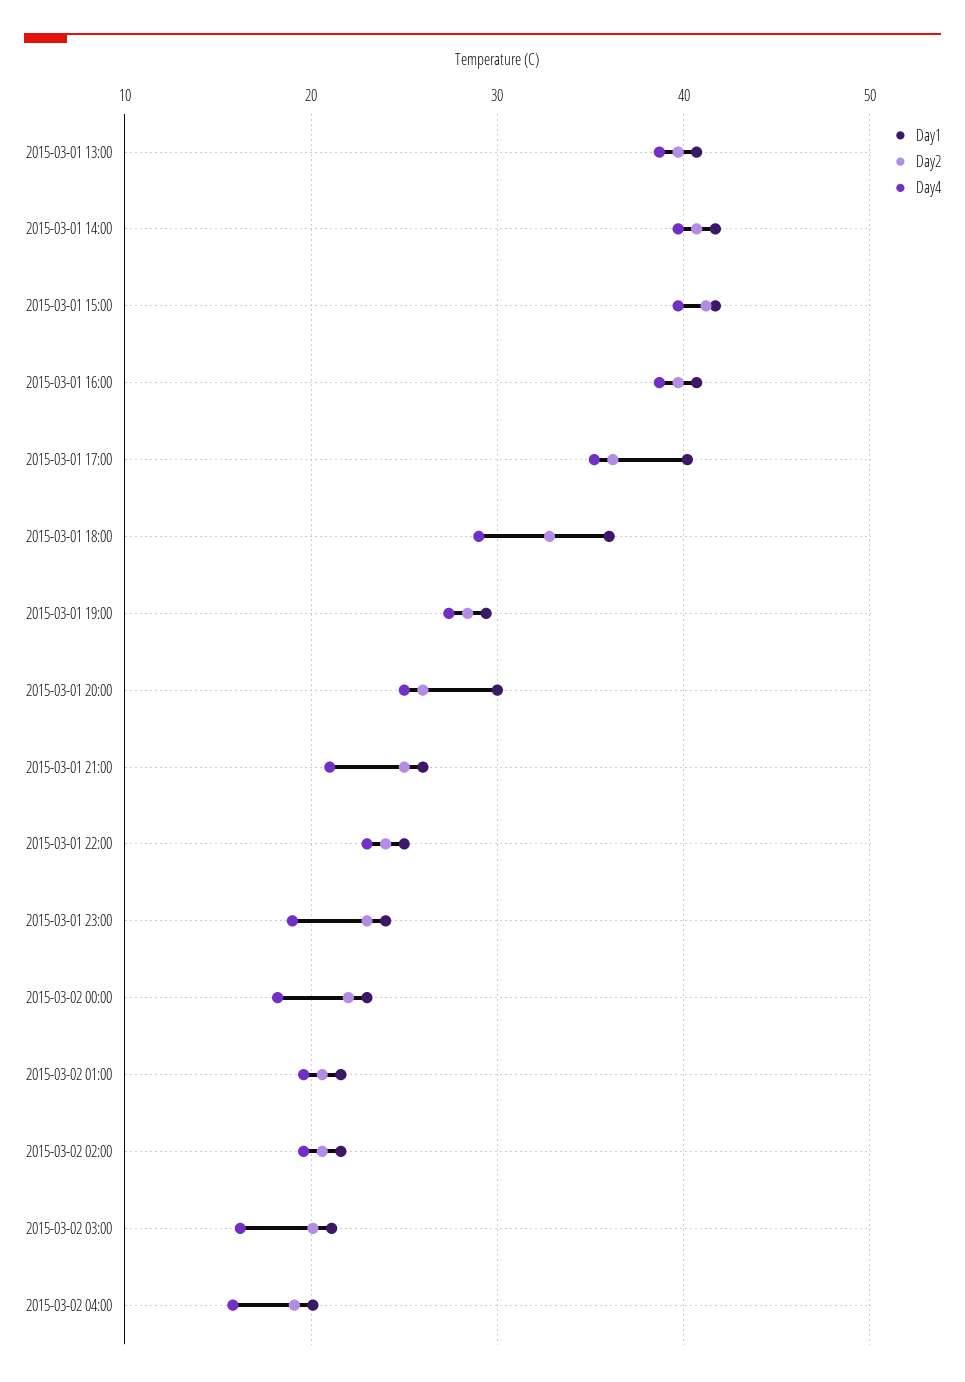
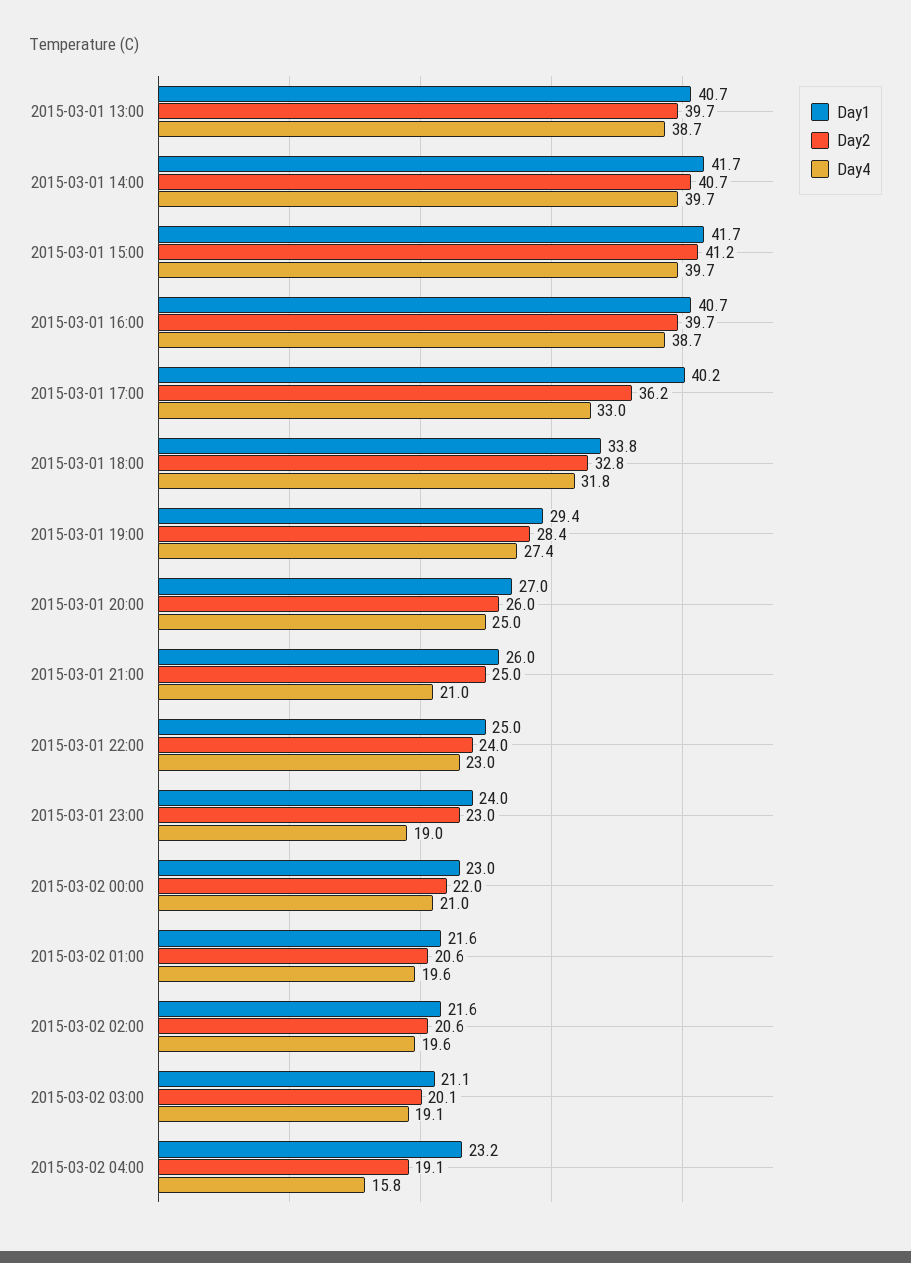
Day4, 2015-03-01 17:00: 35 -> 33
Day1, 2015-03-01 18:00: 36 -> 33.8
Day4, 2015-03-01 18:00: 29 -> 31.8
Day1, 2015-03-01 20:00: 30 -> 27
Day4, 2015-03-02 00:00: 18 -> 21
Day4, 2015-03-02 03:00: 16 -> 19.1
Day1, 2015-03-02 04:00: 20 -> 23.2

